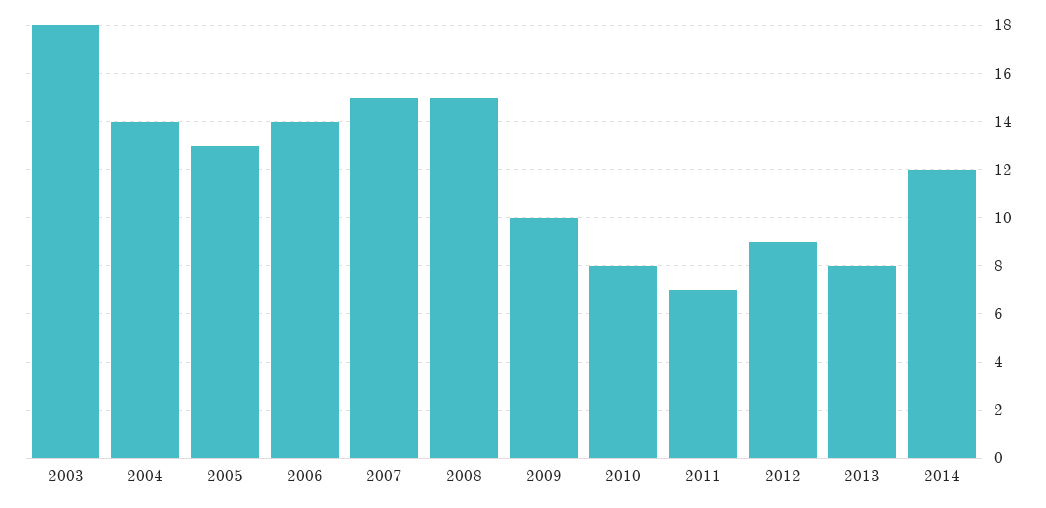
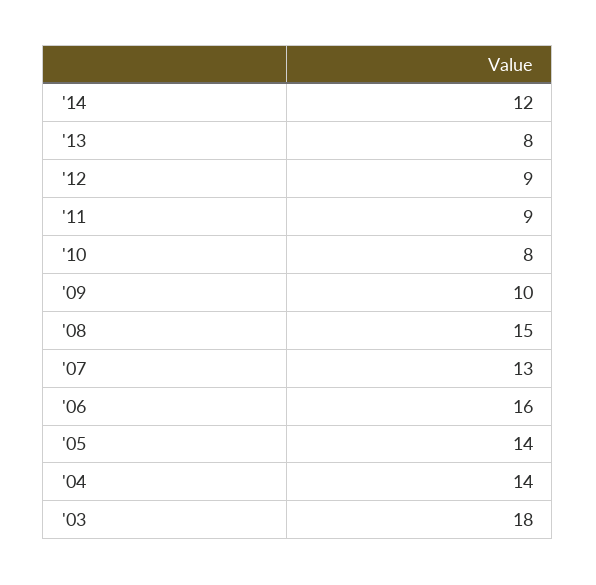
2005: 13 -> 14
2006: 14 -> 16
2007: 15 -> 13
2011: 7 -> 9

